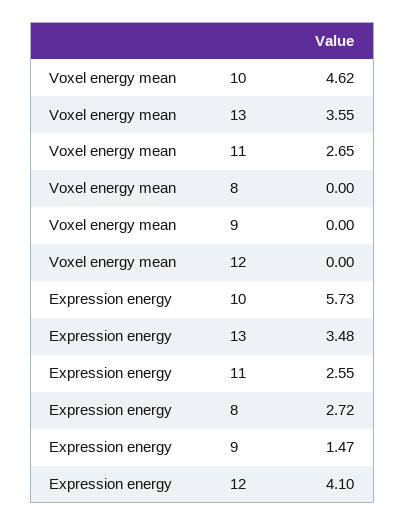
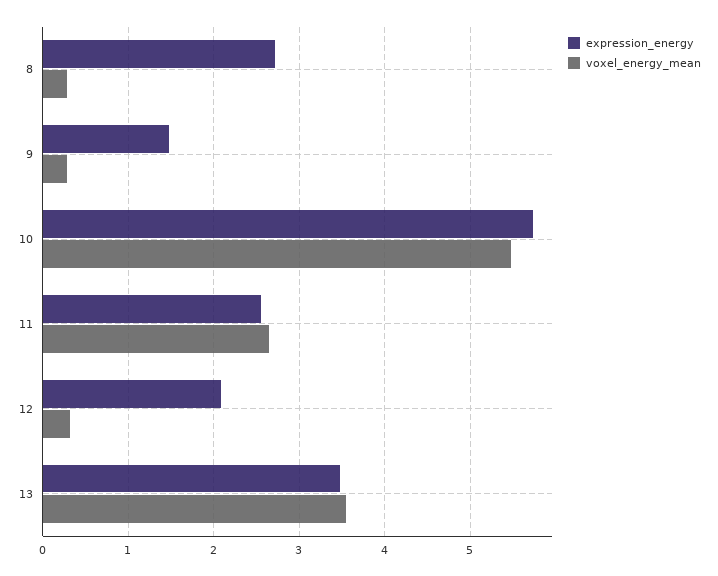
Voxel energy mean, 10: 4.62 -> 5.5
Voxel energy mean, 8: 0 -> 0.3
Voxel energy mean, 9: 0 -> 0.3
Voxel energy mean, 12: 0 -> 0.3
Expression energy, 12: 4.1 -> 2.1

